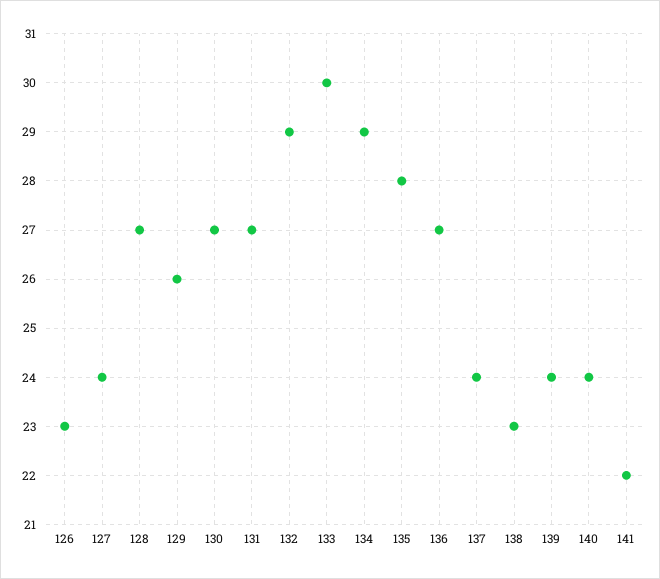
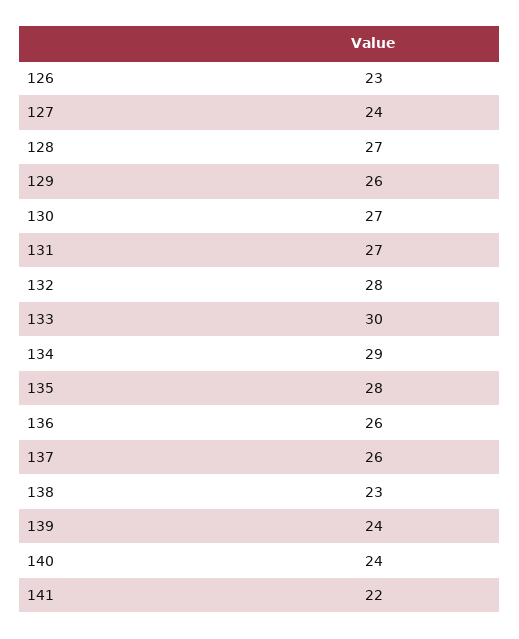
132: 29 -> 28
136: 27 -> 26
137: 24 -> 26

